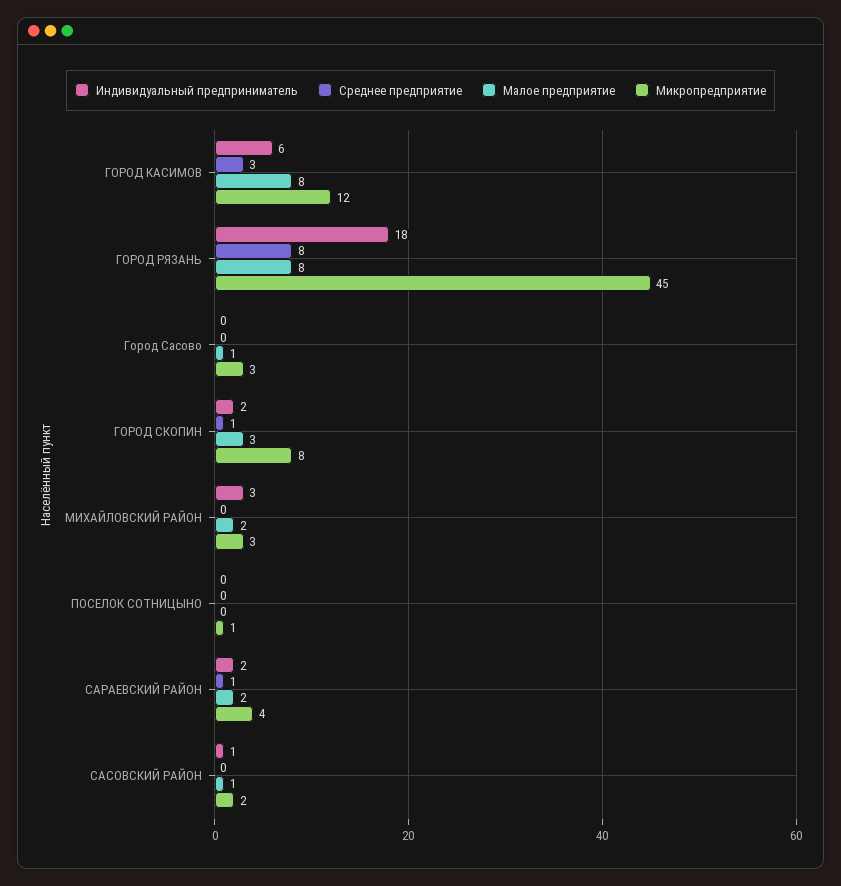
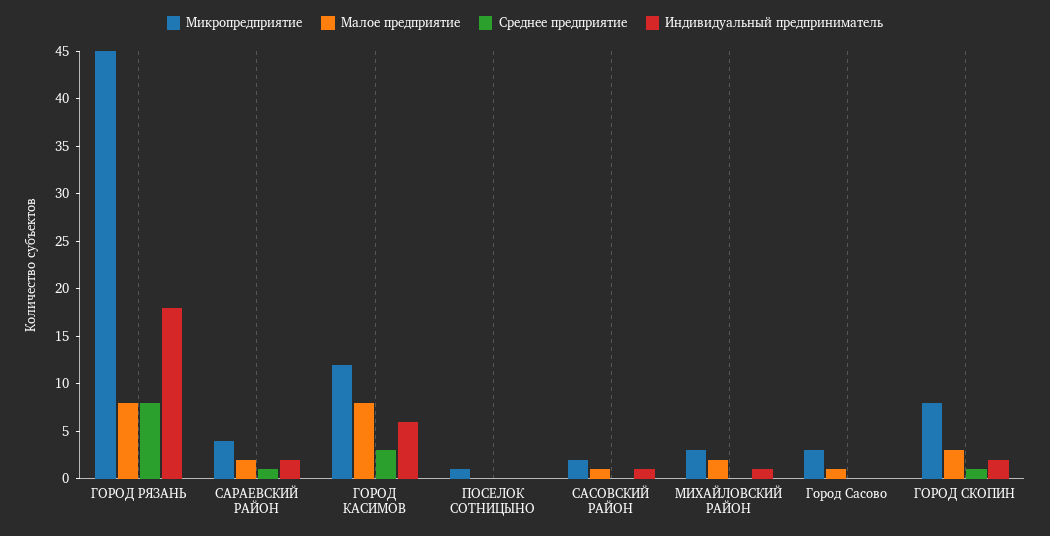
Индивидуальный предприниматель, МИХАЙЛОВСКИЙ РАЙОН: 3 -> 1

